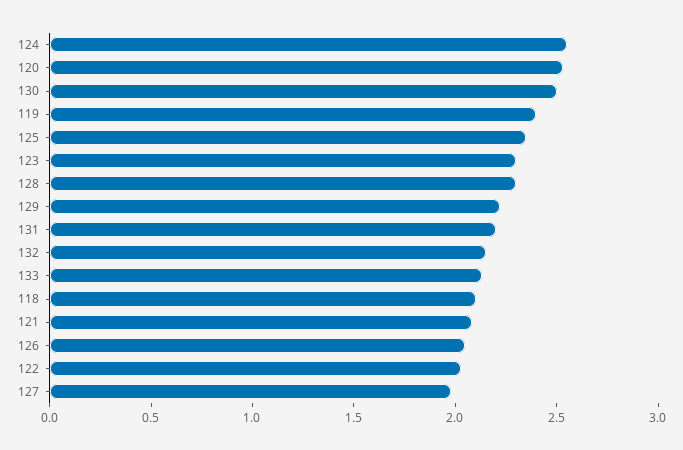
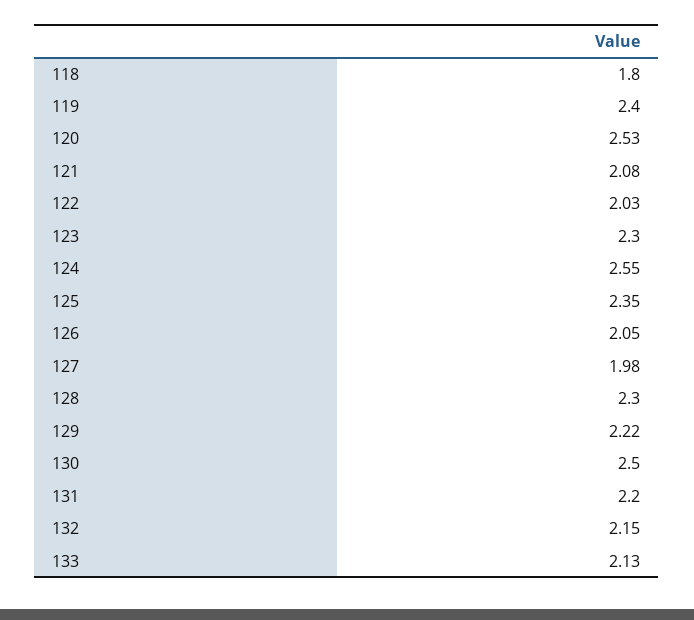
118: 2.1 -> 1.8

